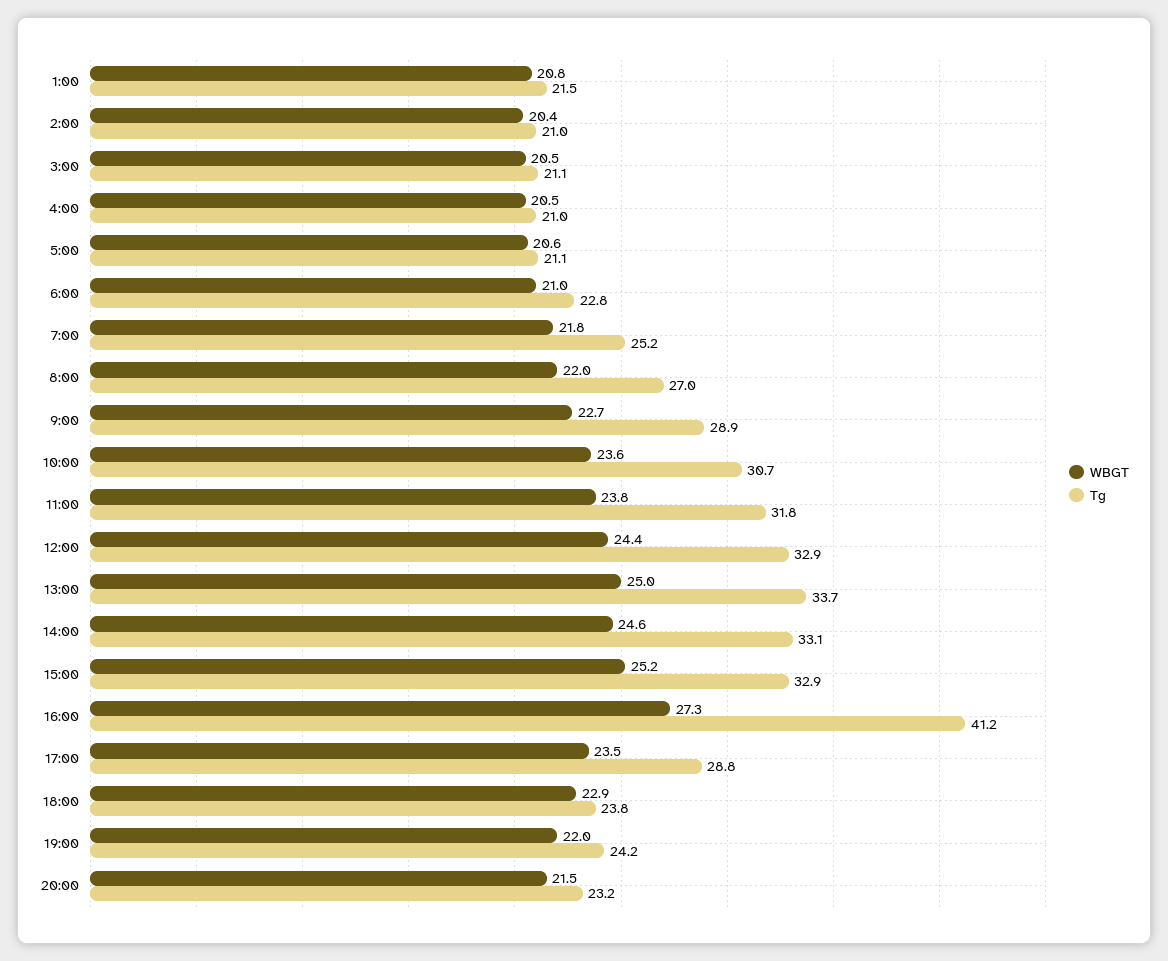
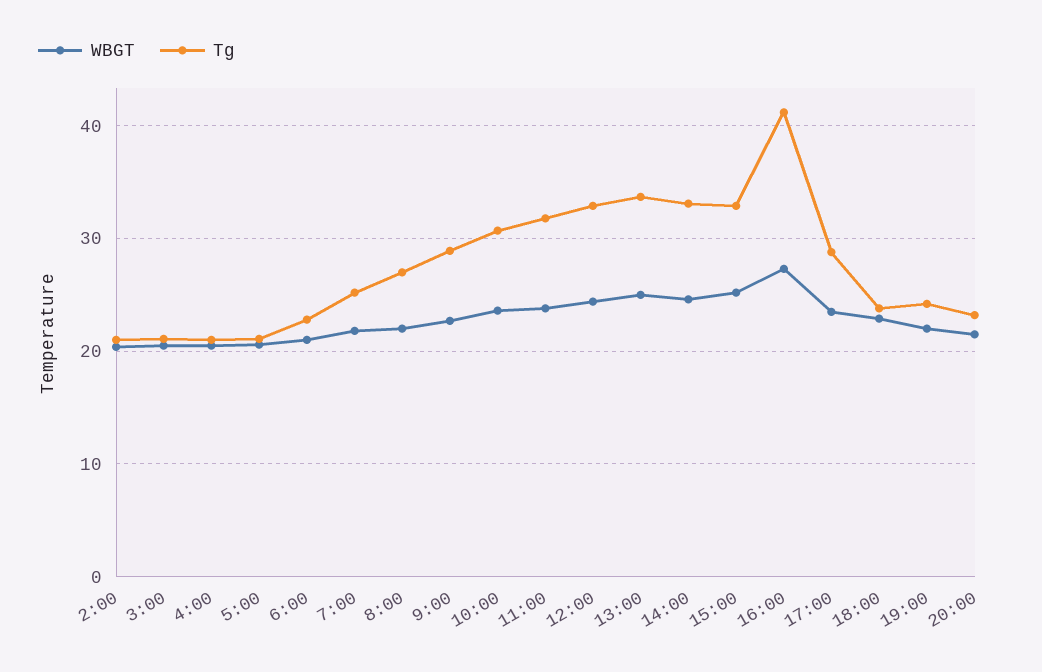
WBGT, 1:00: 20.8 -> none
Tg, 1:00: 21.5 -> none

